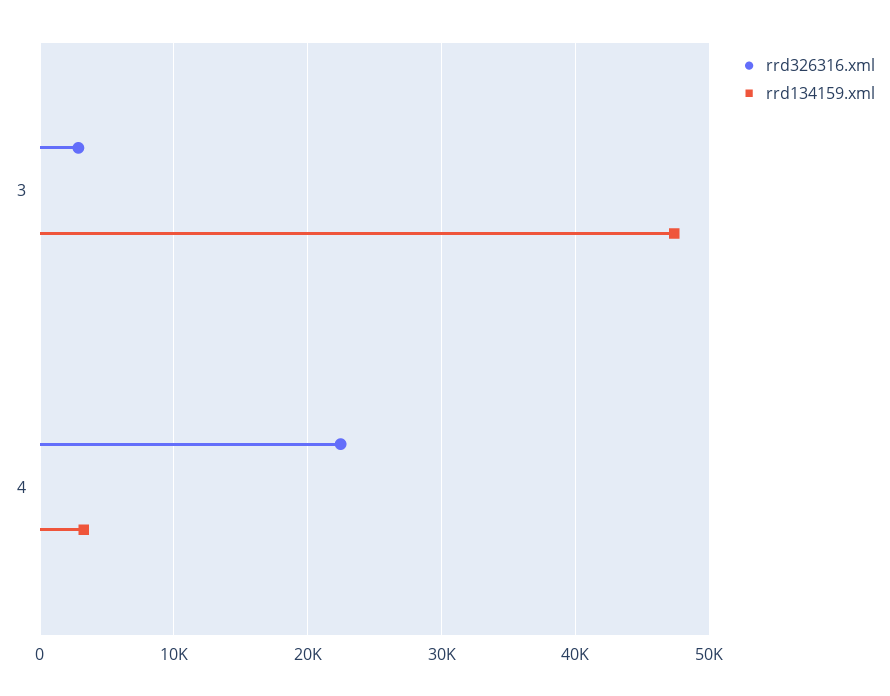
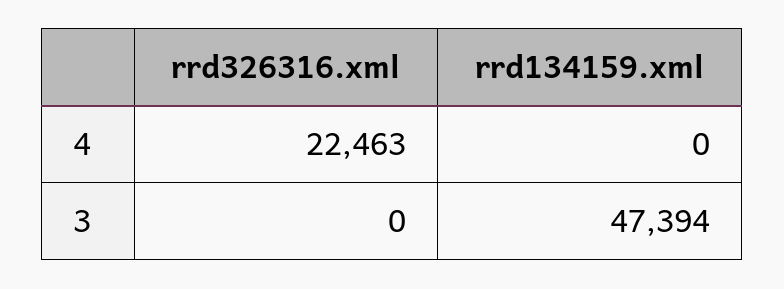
rrd326316.xml, 3: 3000 -> 0
rrd134159.xml, 4: 3000 -> 0

